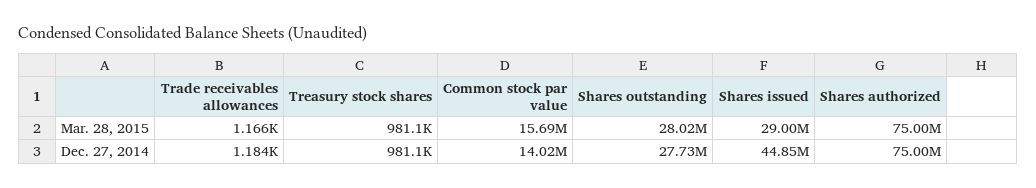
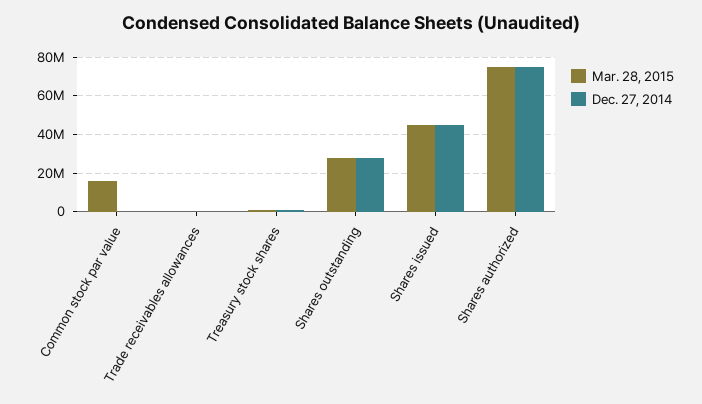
Mar. 28, 2015, Shares issued: 29000000 -> 45000000
Dec. 27, 2014, Common stock par value: 14020000 -> 0

